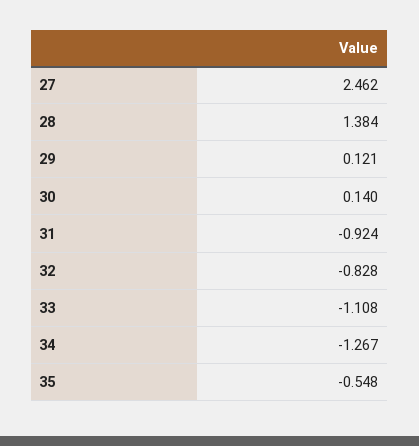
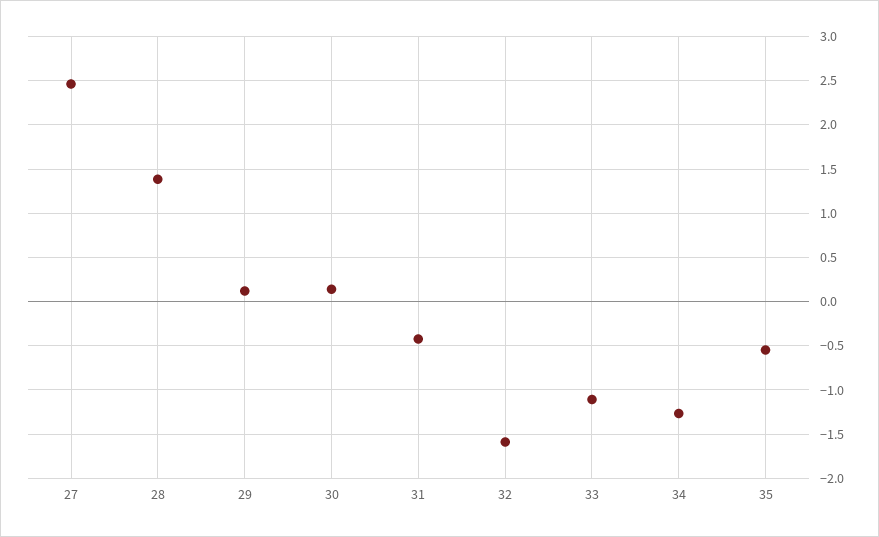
31: -0.924 -> -0.4
32: -0.828 -> -1.6

